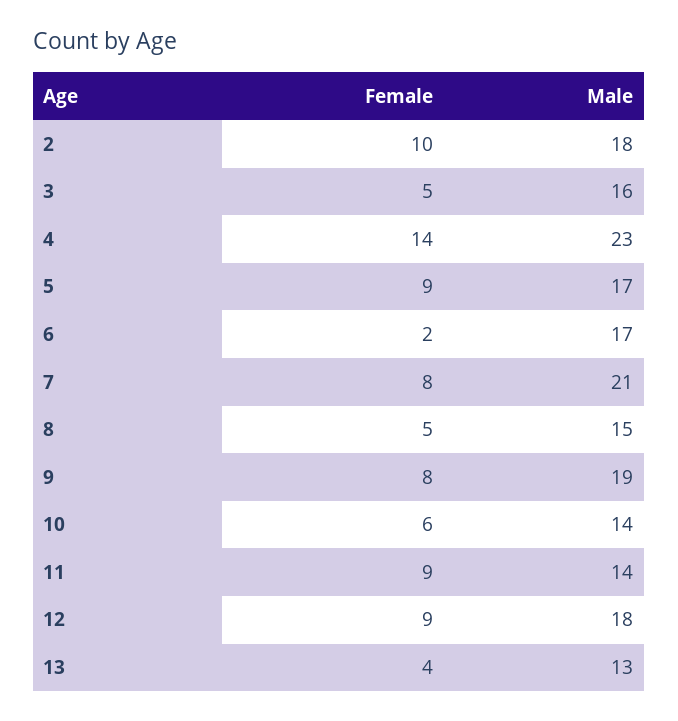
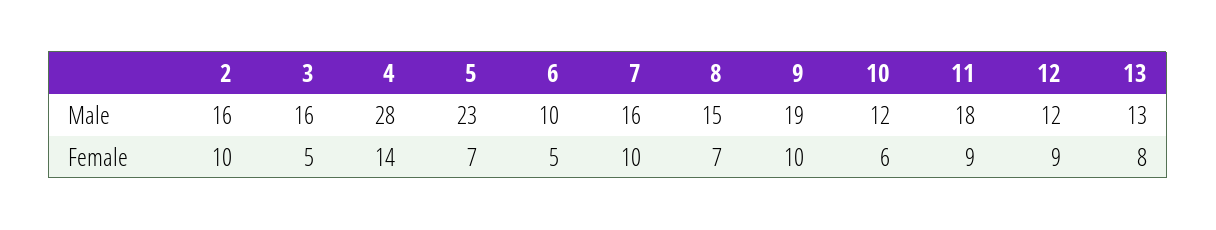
Male, 2: 18 -> 16
Male, 4: 23 -> 28
Female, 5: 9 -> 7
Male, 5: 17 -> 23
Female, 6: 2 -> 5
Male, 6: 17 -> 10
Female, 7: 8 -> 10
Male, 7: 21 -> 16
Female, 8: 5 -> 7
Female, 9: 8 -> 10
Male, 10: 14 -> 12
Male, 11: 14 -> 18
Male, 12: 18 -> 12
Female, 13: 4 -> 8

